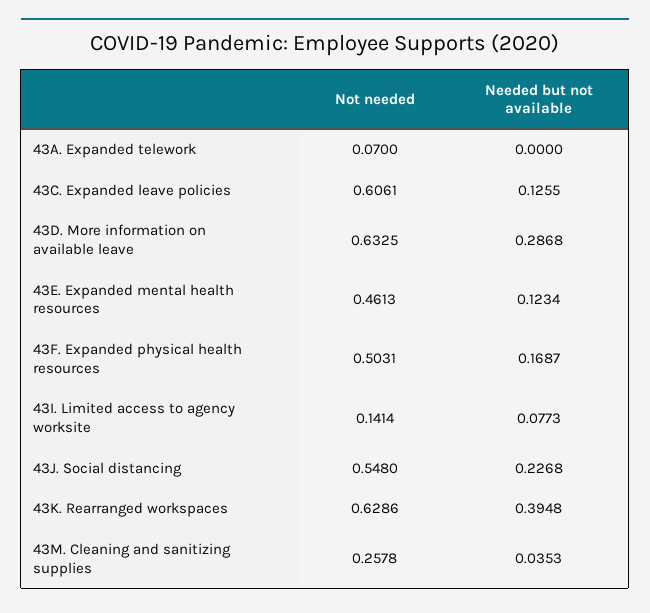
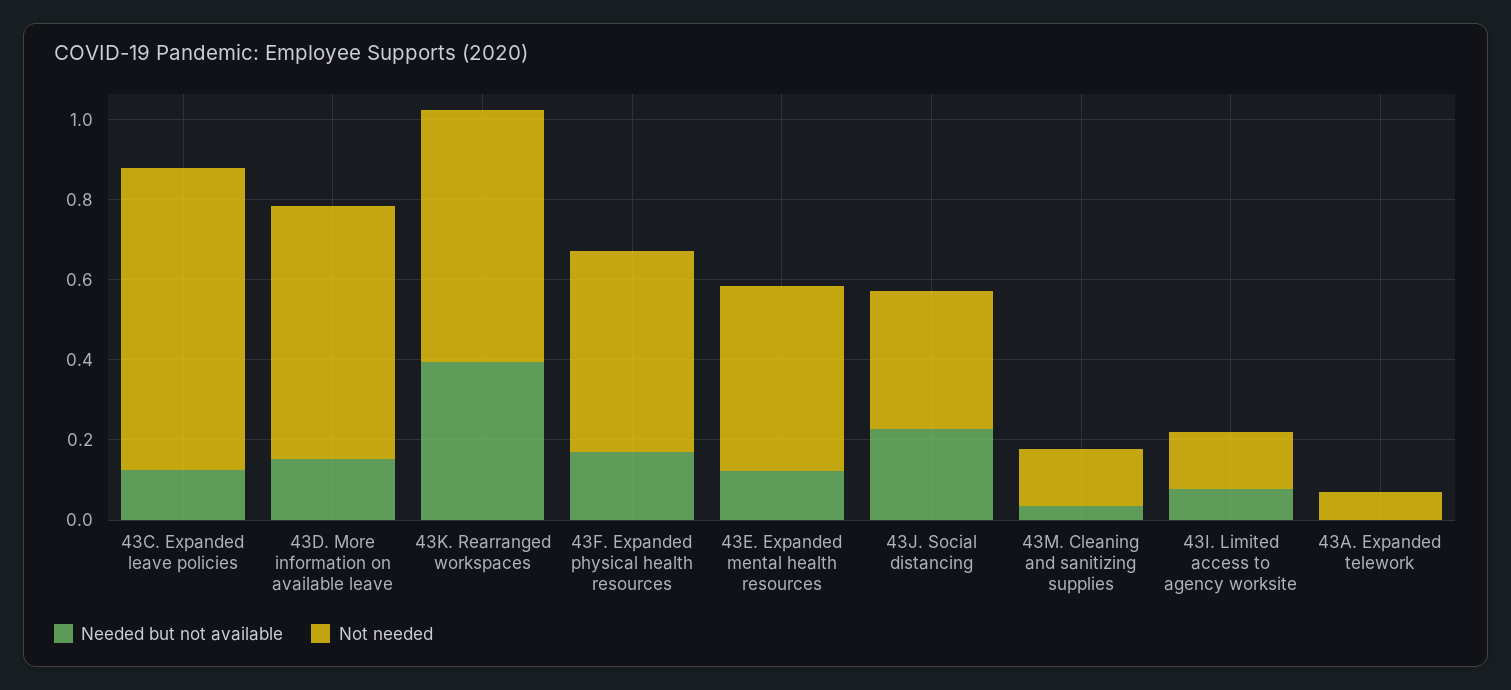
Not needed, 43C. Expanded leave policies: 0.6061 -> 0.75
Needed but not available, 43D. More information on available leave: 0.2868 -> 0.15
Not needed, 43J. Social distancing: 0.548 -> 0.35
Not needed, 43M. Cleaning and sanitizing supplies: 0.2578 -> 0.15

